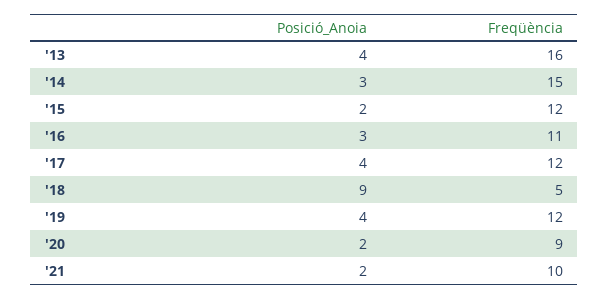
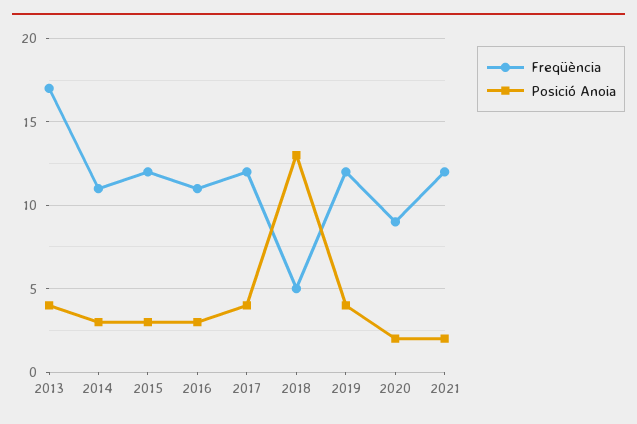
Freqüència, '13: 16 -> 17
Freqüència, '14: 15 -> 11
Posició_Anoia, '15: 2 -> 3
Posició_Anoia, '18: 9 -> 13
Freqüència, '21: 10 -> 12

